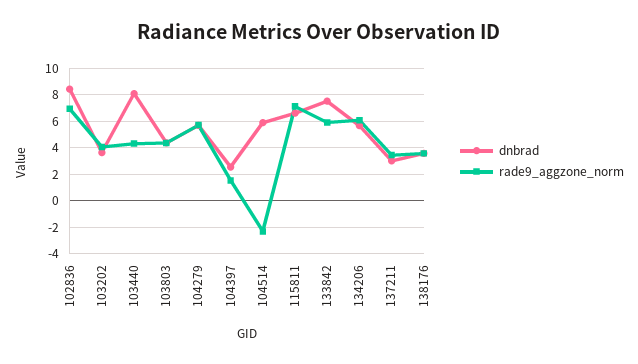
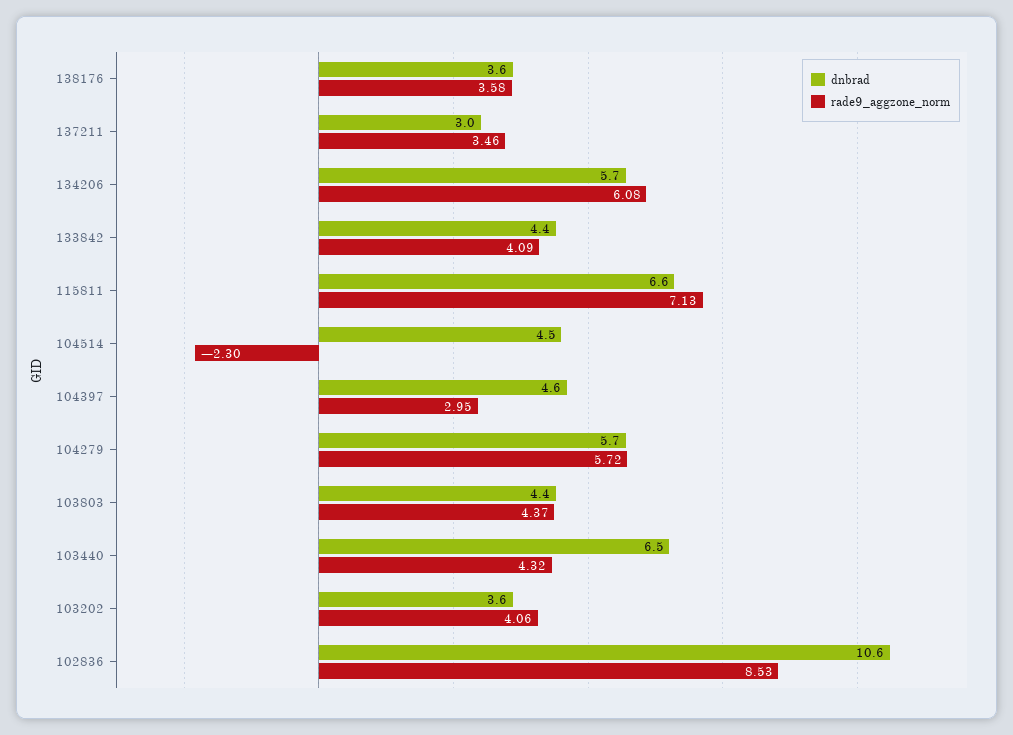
dnbrad, 102836: 8.5 -> 10.6
rade9_aggzone_norm, 102836: 7 -> 8.53
dnbrad, 103440: 8 -> 6.5
dnbrad, 104397: 2.5 -> 4.6
rade9_aggzone_norm, 104397: 1.5 -> 2.95
dnbrad, 104514: 6 -> 4.5
dnbrad, 133842: 7.5 -> 4.4
rade9_aggzone_norm, 133842: 6 -> 4.09

